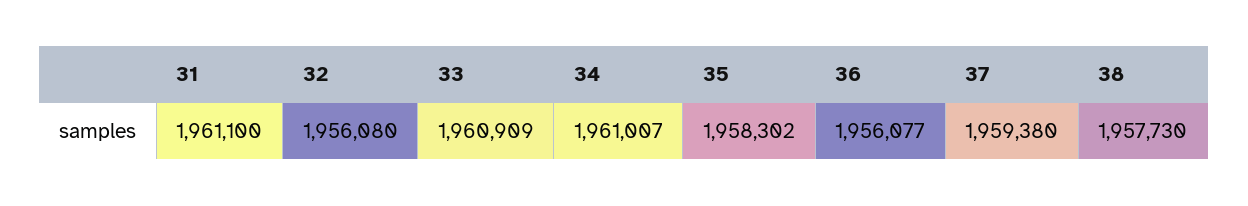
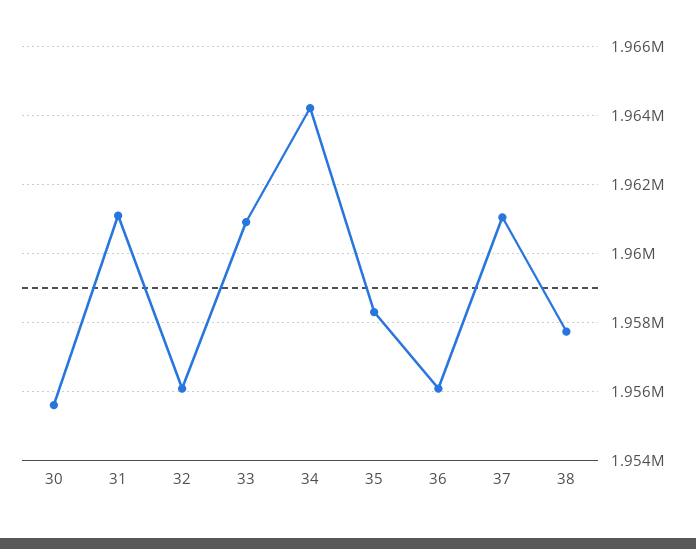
34: 1961007 -> 1964200
37: 1959380 -> 1961000
30: none -> 1955600

